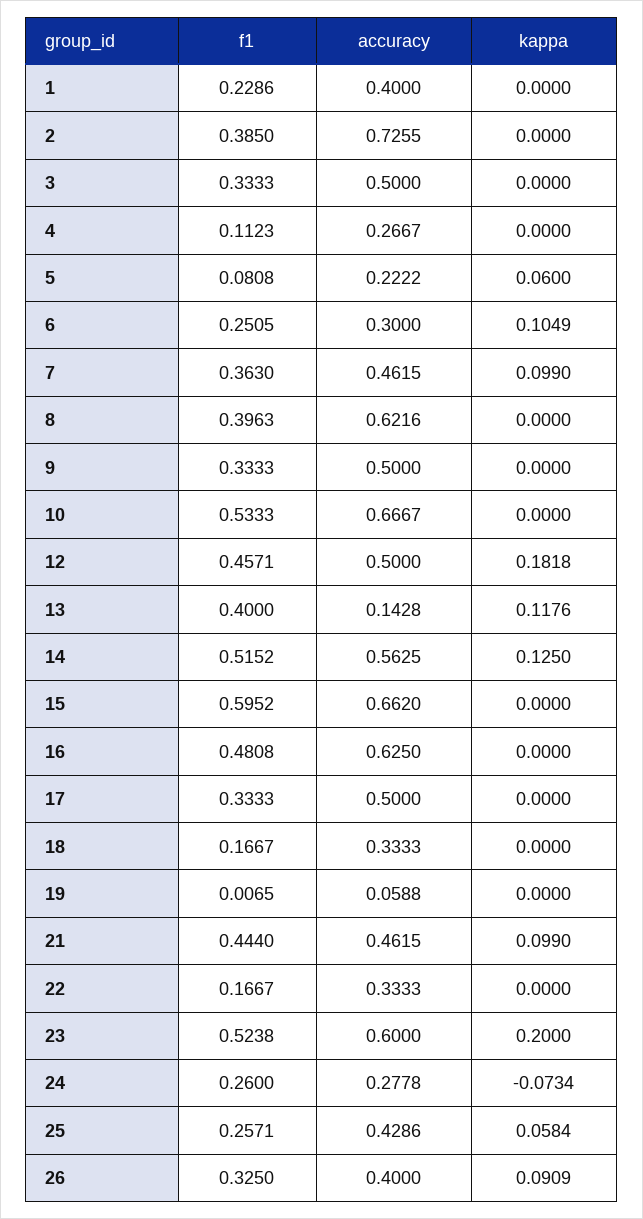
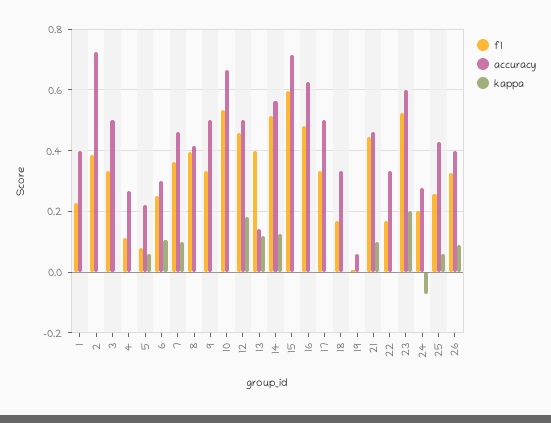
accuracy, 8: 0.6216 -> 0.42
accuracy, 15: 0.662 -> 0.72
f1, 24: 0.26 -> 0.2

